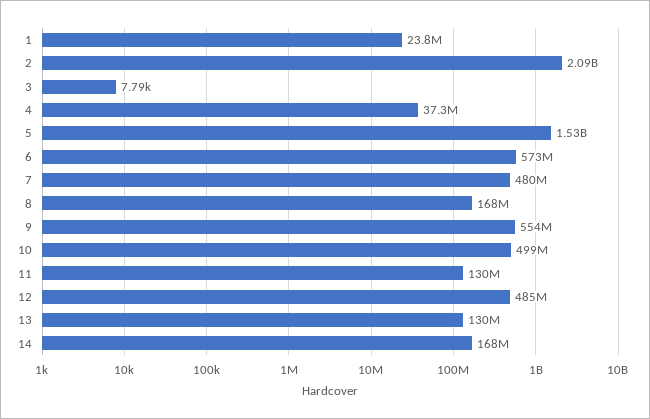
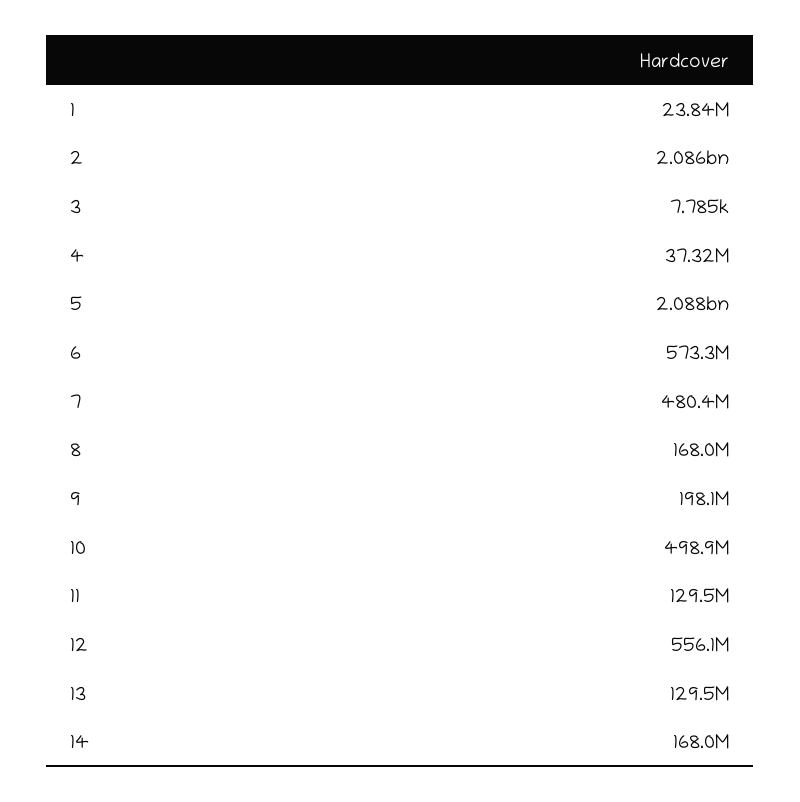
5: 1530000000 -> 2088000000
9: 554000000 -> 198100000
12: 485000000 -> 556100000

